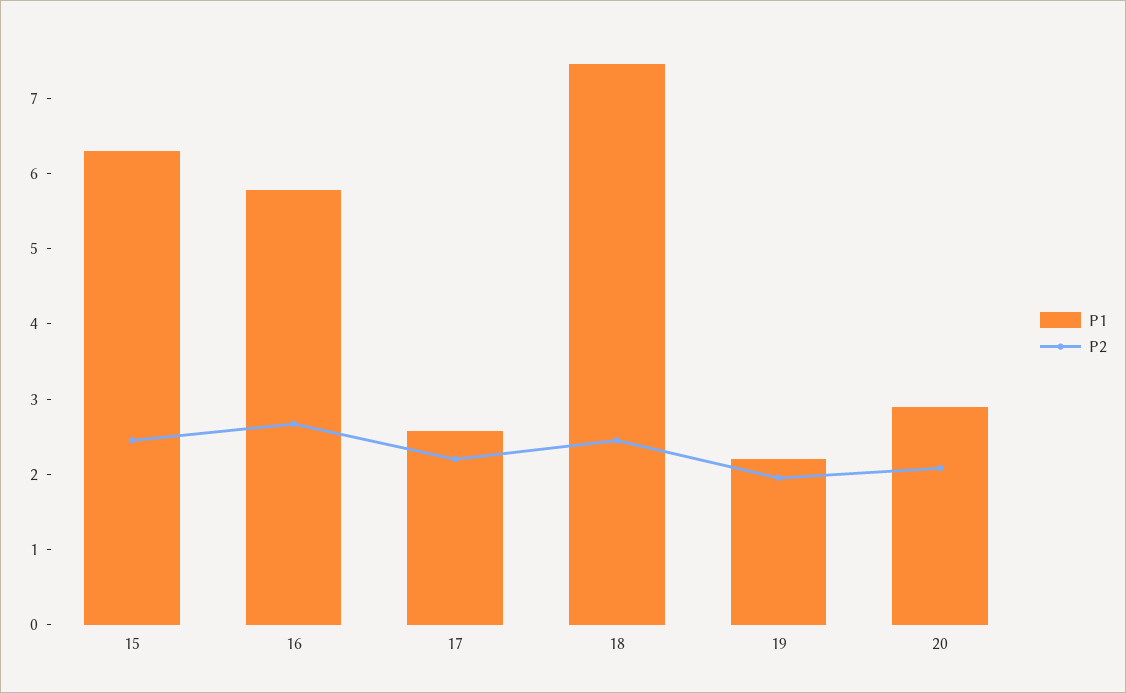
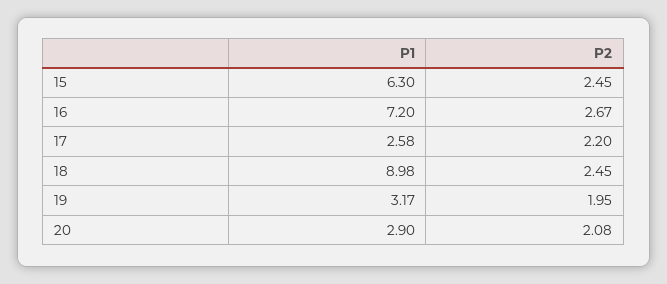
P1, 16: 5.8 -> 7.2
P1, 18: 7.4 -> 8.98
P1, 19: 2.2 -> 3.17

